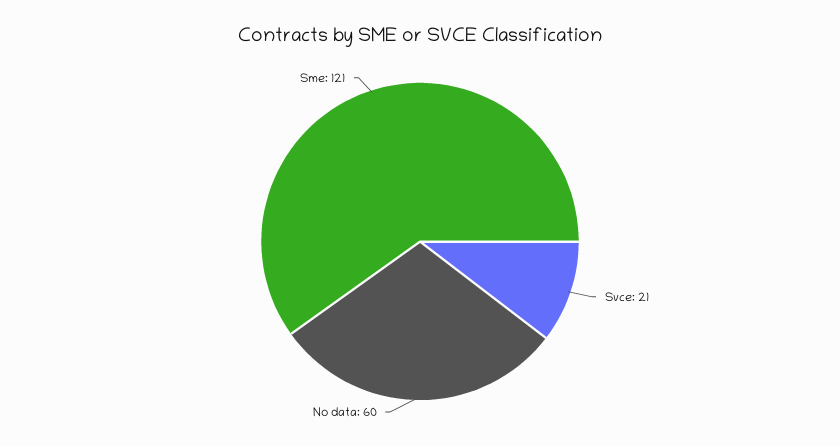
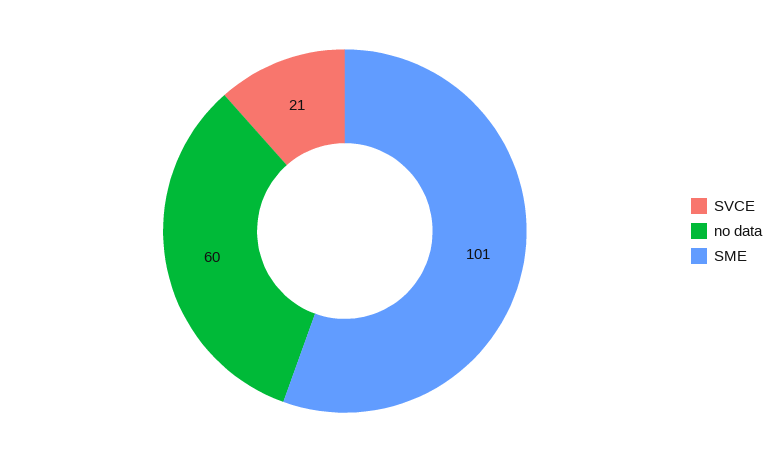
Sme: 121 -> 101

